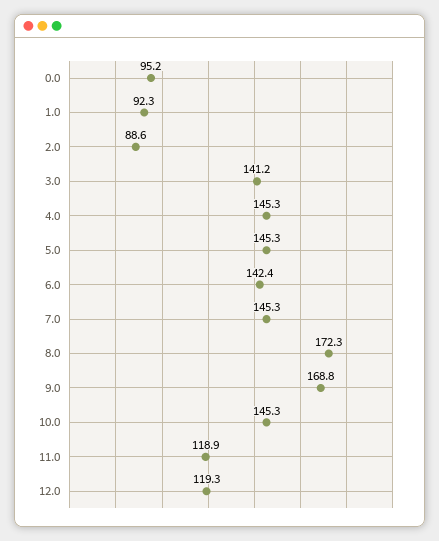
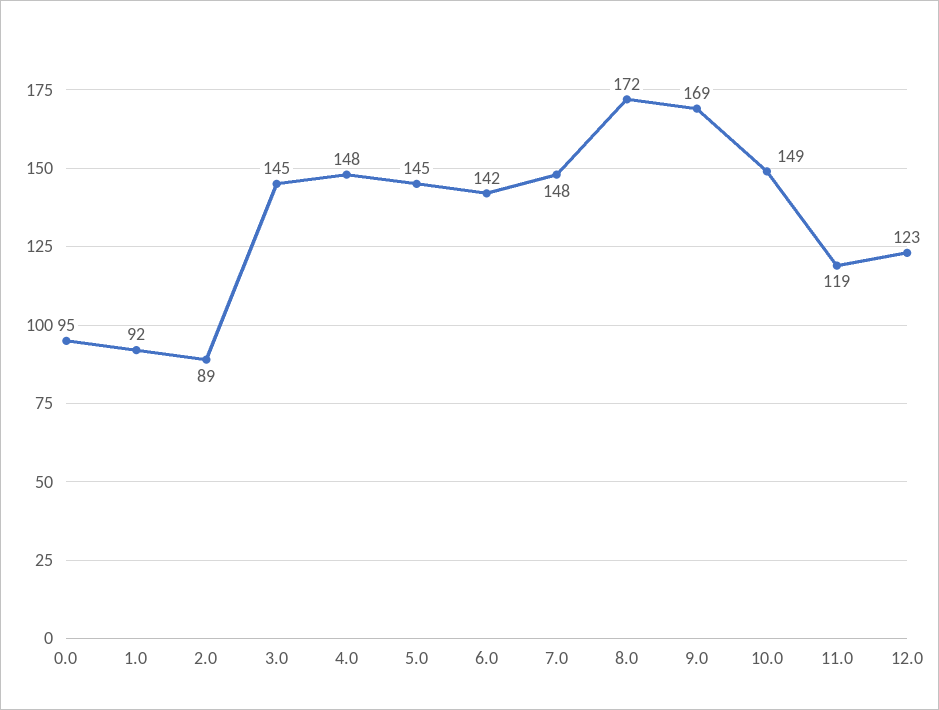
3.0: 141.2 -> 145
4.0: 145.3 -> 148
7.0: 145.3 -> 148
10.0: 145.3 -> 149
12.0: 119.3 -> 123

